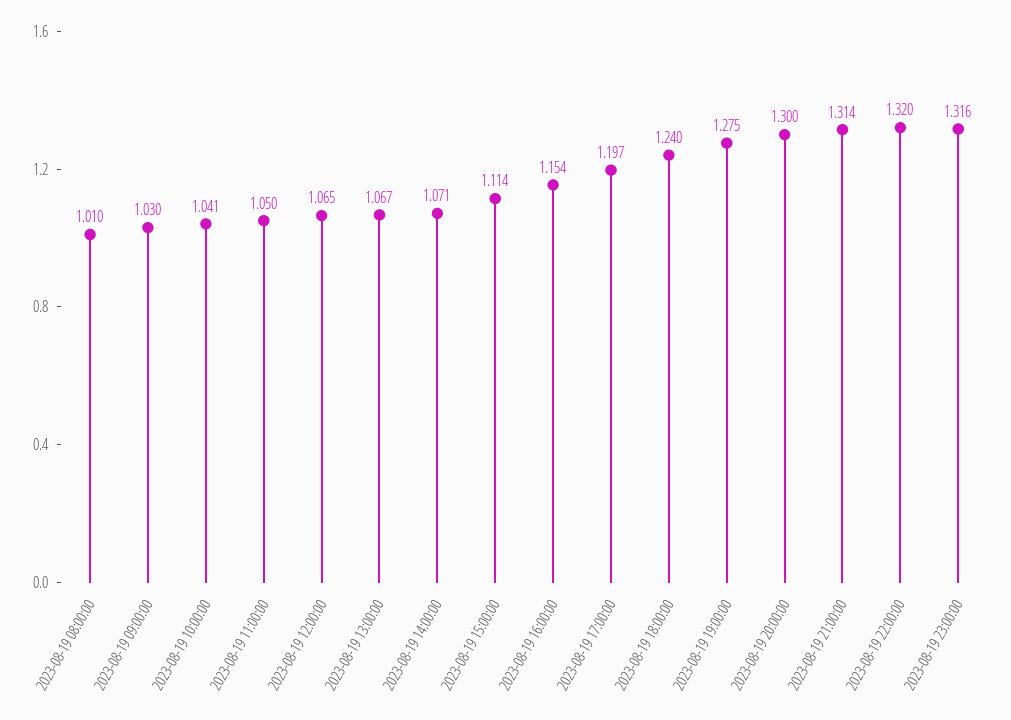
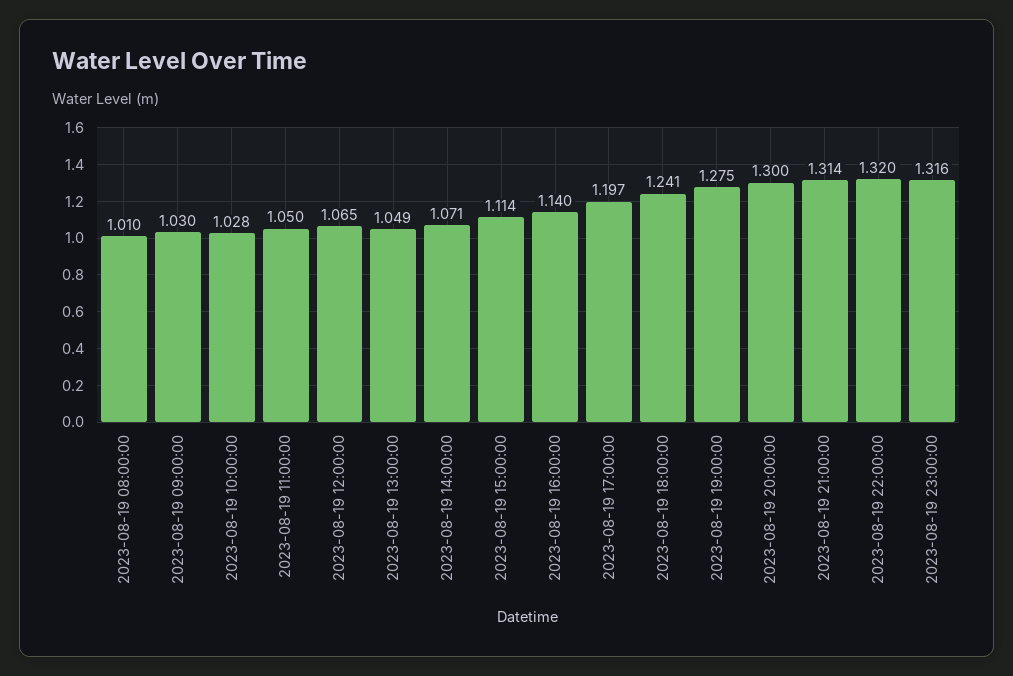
2023-08-19 10:00:00: 1.041 -> 1.028
2023-08-19 13:00:00: 1.067 -> 1.049
2023-08-19 16:00:00: 1.154 -> 1.14
2023-08-19 18:00:00: 1.24 -> 1.241

